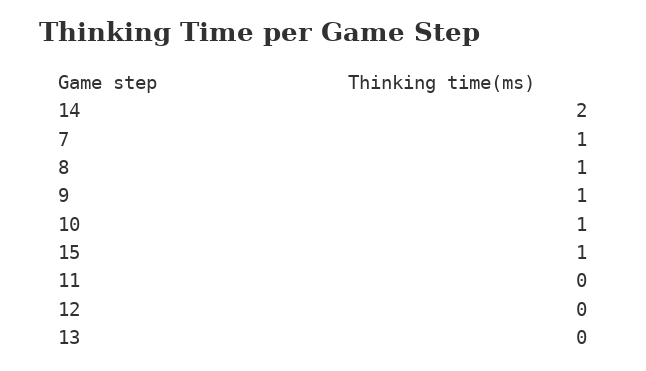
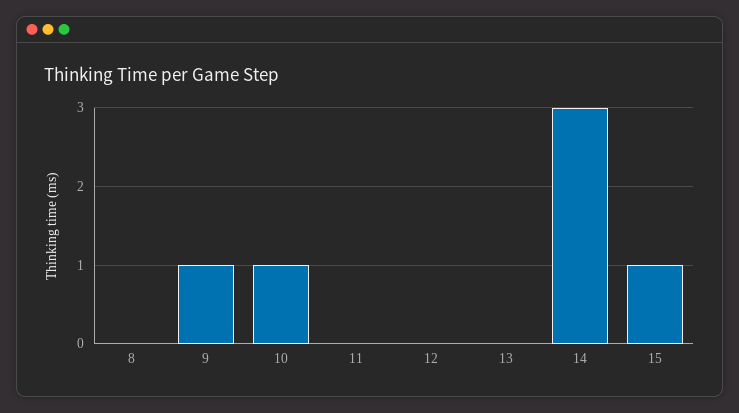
14: 2 -> 3
7: 1 -> none
8: 1 -> 0

